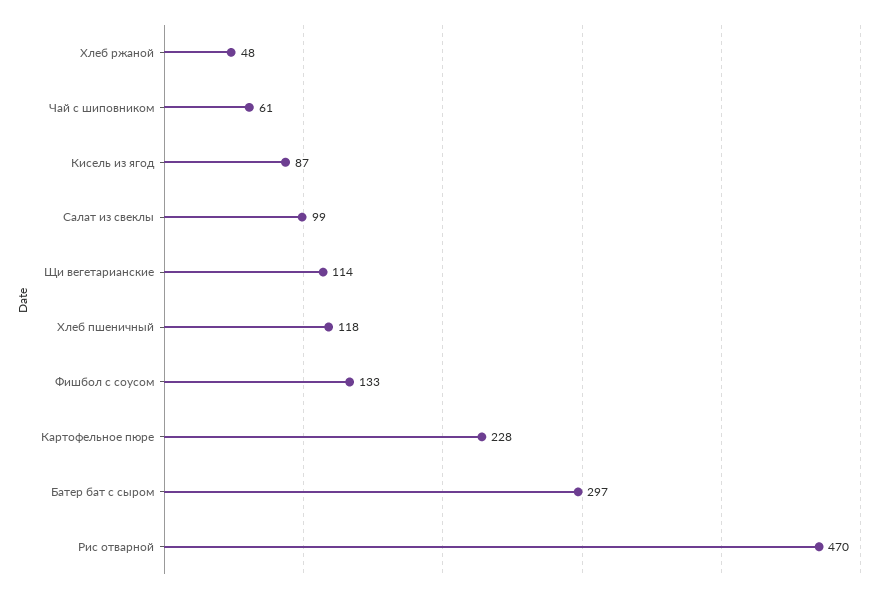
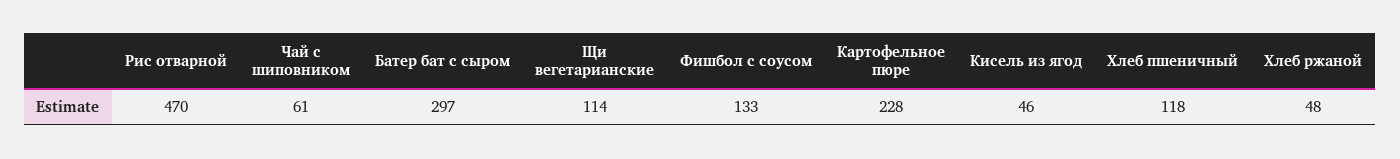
Кисель из ягод: 87 -> 46
Салат из свеклы: 99 -> none

